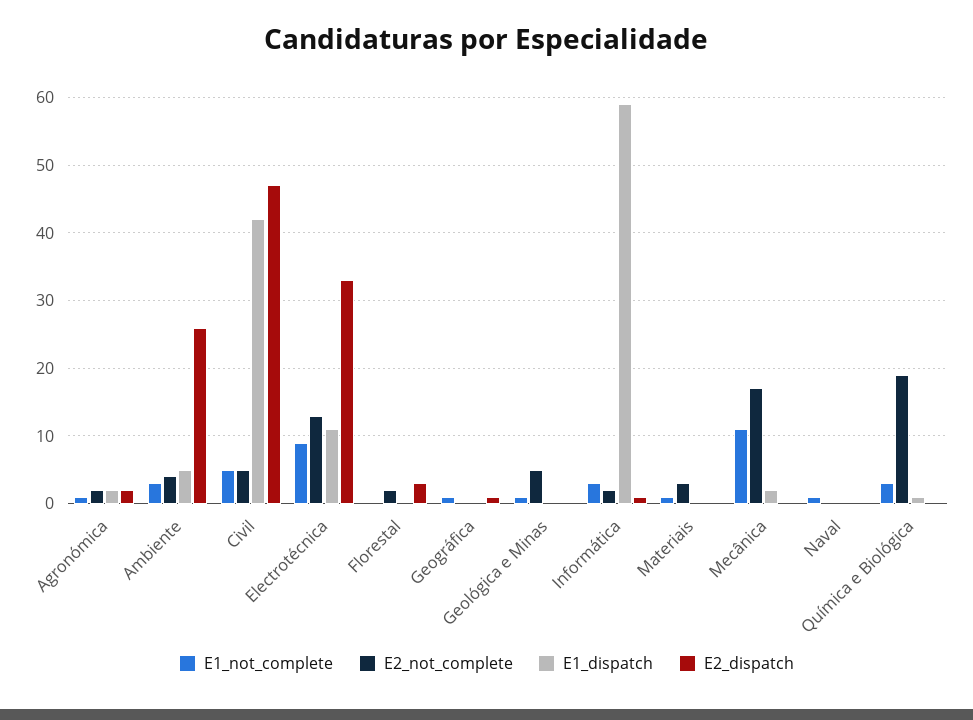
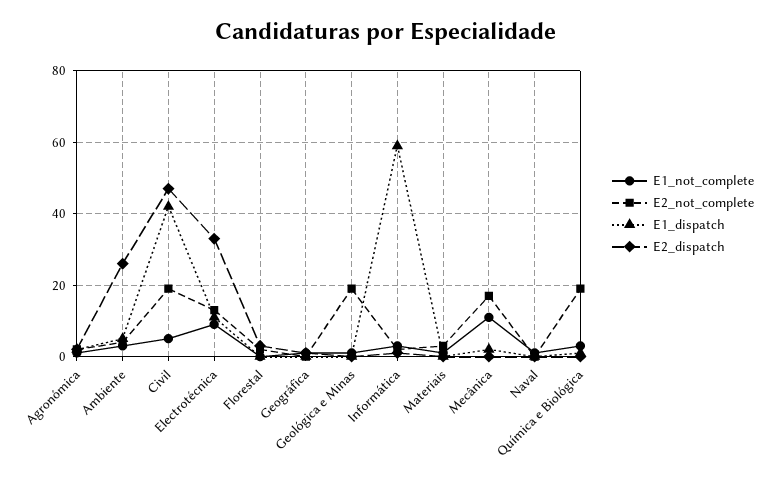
E2_not_complete, Civil: 5 -> 20
E2_not_complete, Geológica e Minas: 5 -> 20

